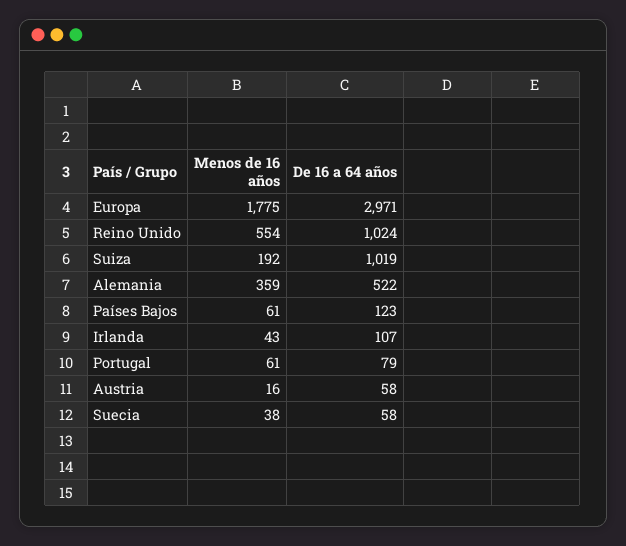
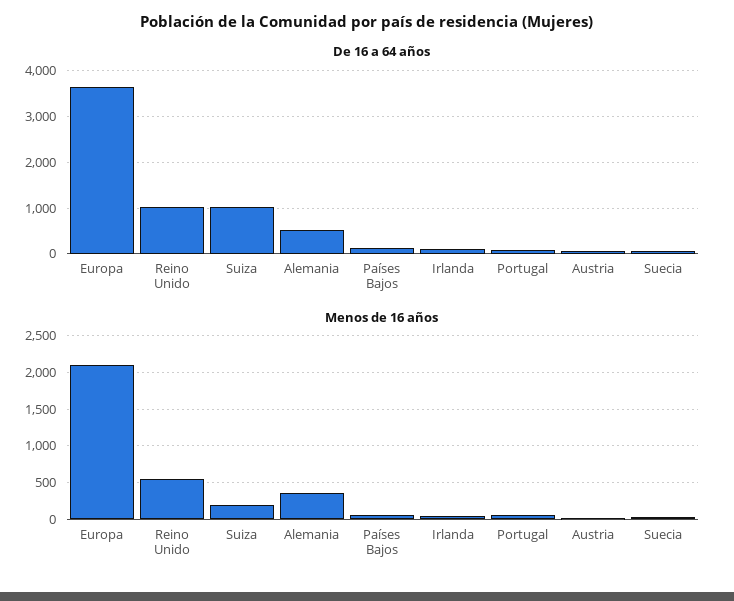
Menos de 16 años, Europa: 1775 -> 2100
De 16 a 64 años, Europa: 2971 -> 3600

